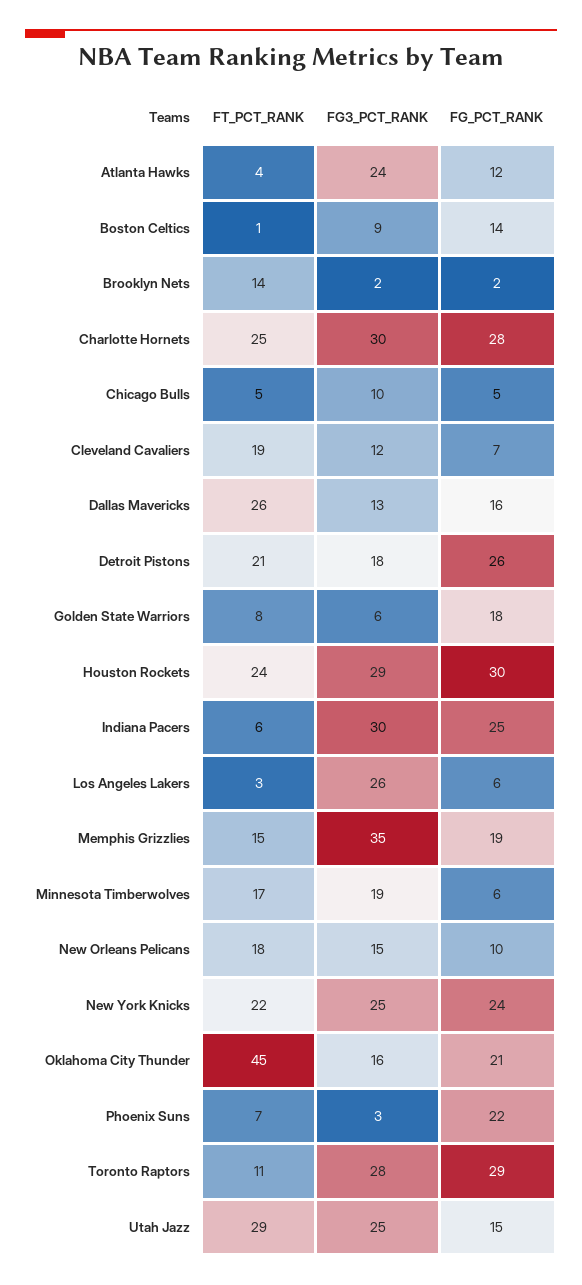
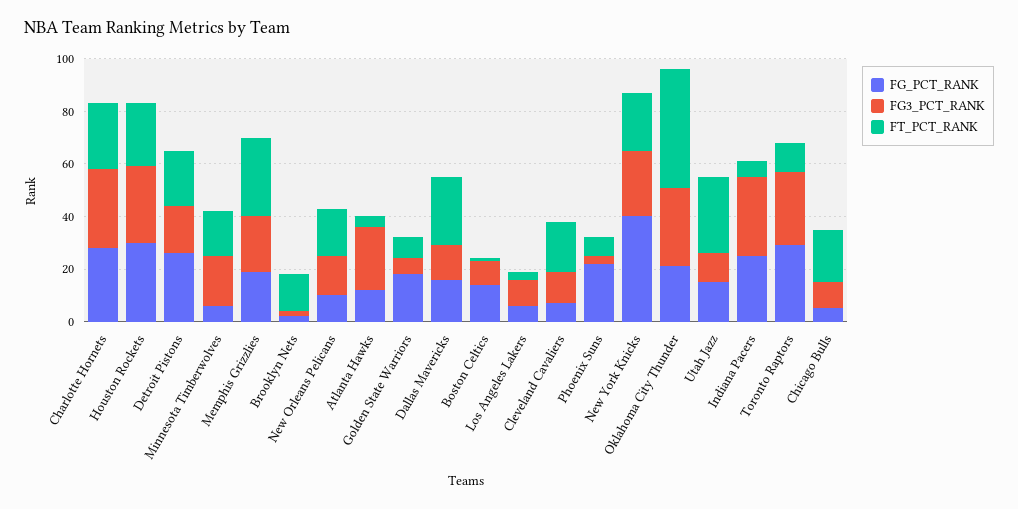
FT_PCT_RANK, Chicago Bulls: 5 -> 20
FG3_PCT_RANK, Los Angeles Lakers: 26 -> 10
FT_PCT_RANK, Memphis Grizzlies: 15 -> 30
FG3_PCT_RANK, Memphis Grizzlies: 35 -> 20
FG_PCT_RANK, New York Knicks: 24 -> 40
FG3_PCT_RANK, Oklahoma City Thunder: 16 -> 30
FG3_PCT_RANK, Utah Jazz: 25 -> 10

